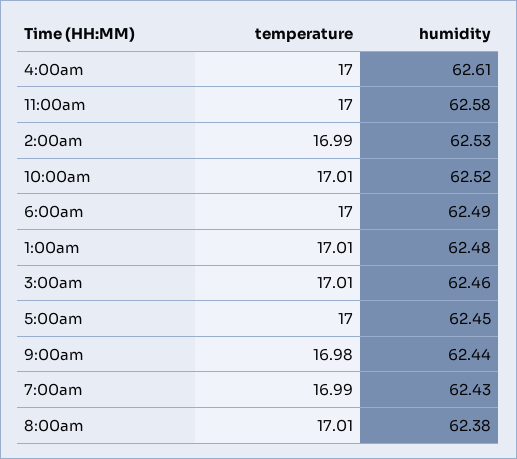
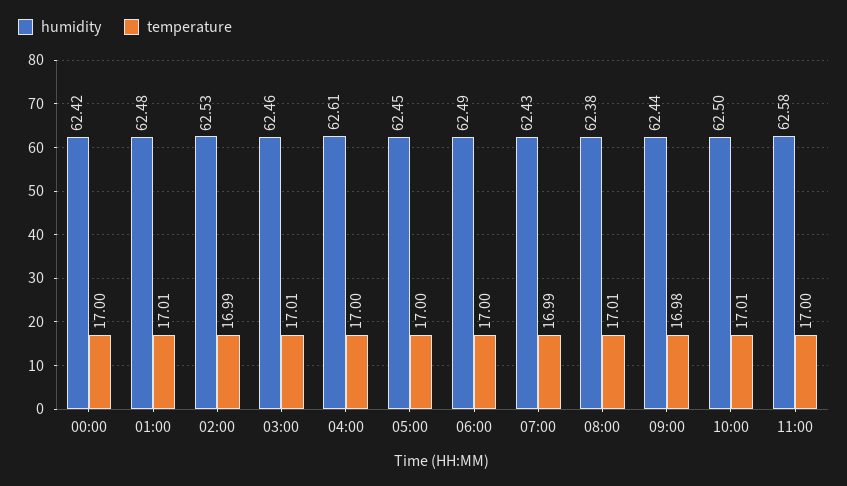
humidity, 10:00am: 62.52 -> 62.5
humidity, 00:00: none -> 62.42
temperature, 00:00: none -> 17

